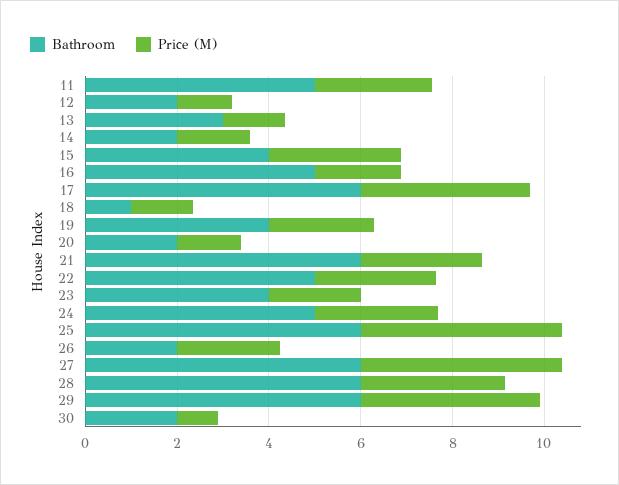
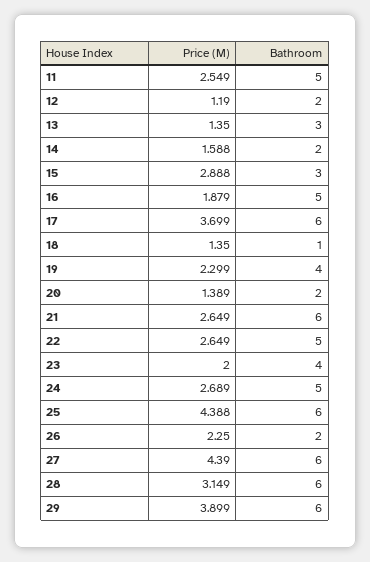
Bathroom, 15: 4 -> 3
Bathroom, 30: 2 -> none
Price (M), 30: 1 -> none

